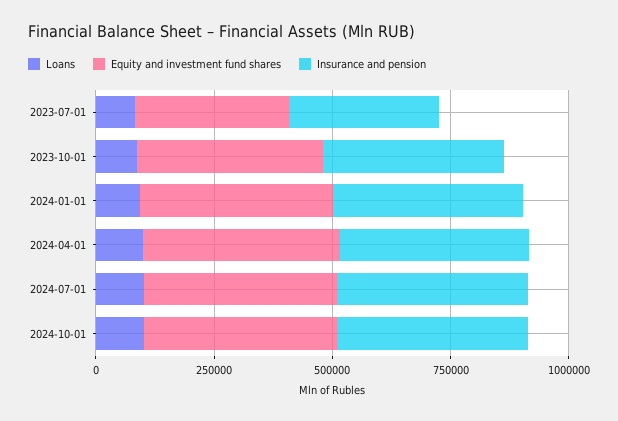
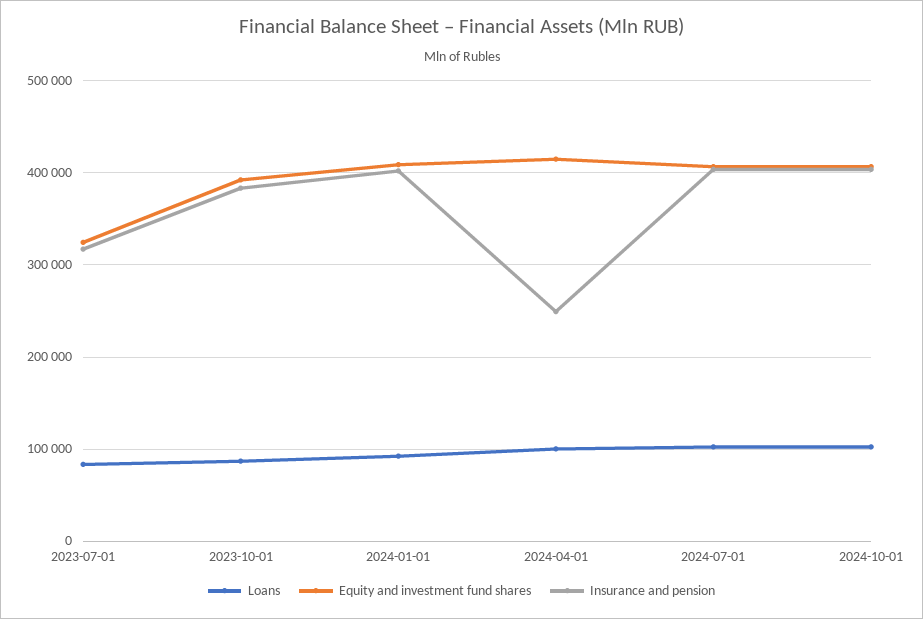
Insurance and pension, 2024-04-01: 400000 -> 250000

